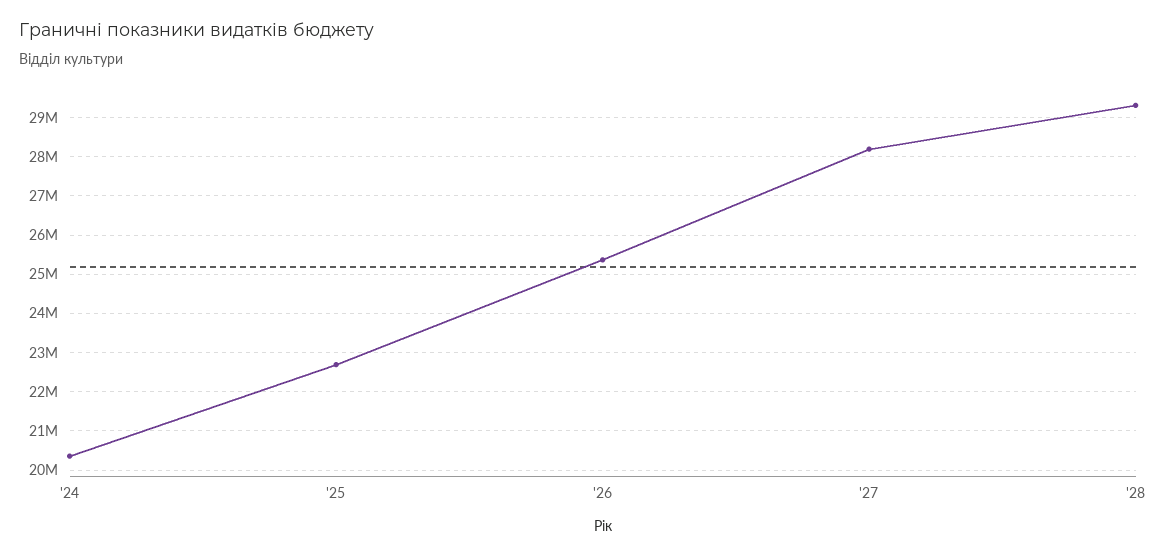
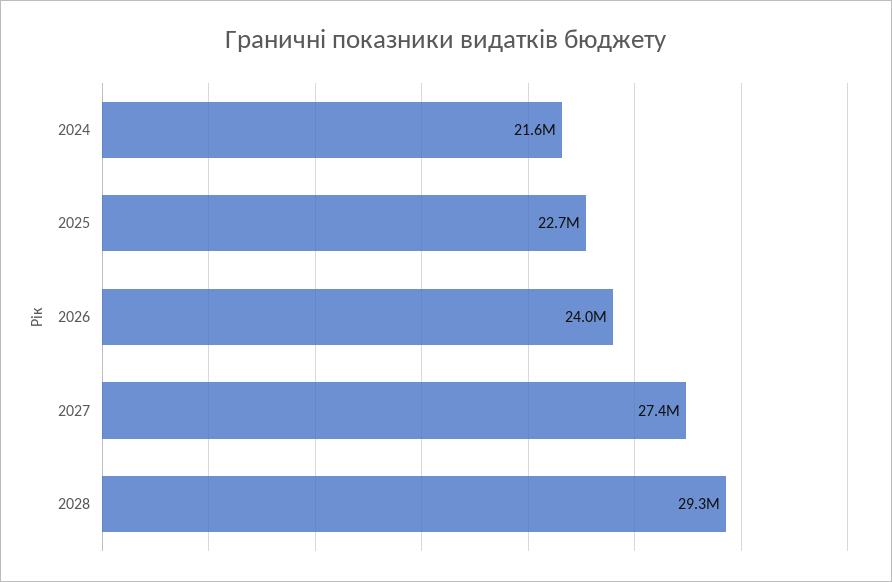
'24: 20400000 -> 21600000
'26: 25400000 -> 24000000
'27: 28200000 -> 27400000

